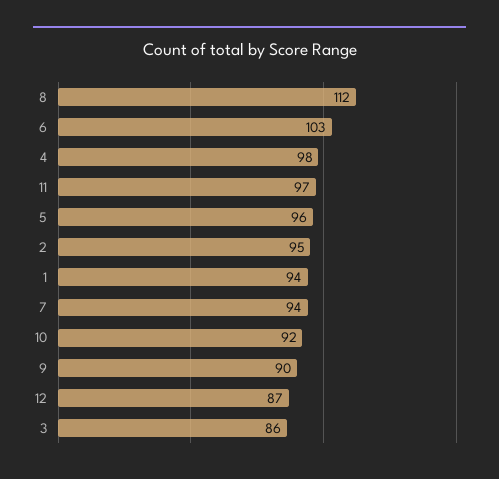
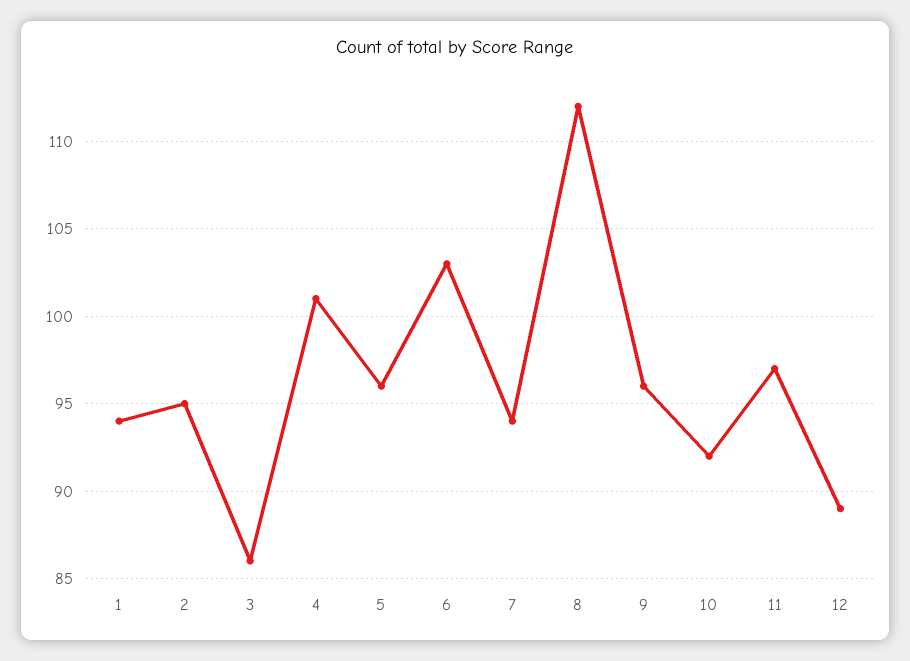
4: 98 -> 101
9: 90 -> 96
12: 87 -> 89

